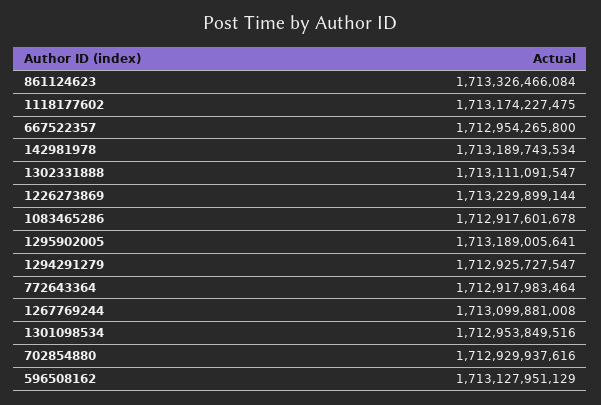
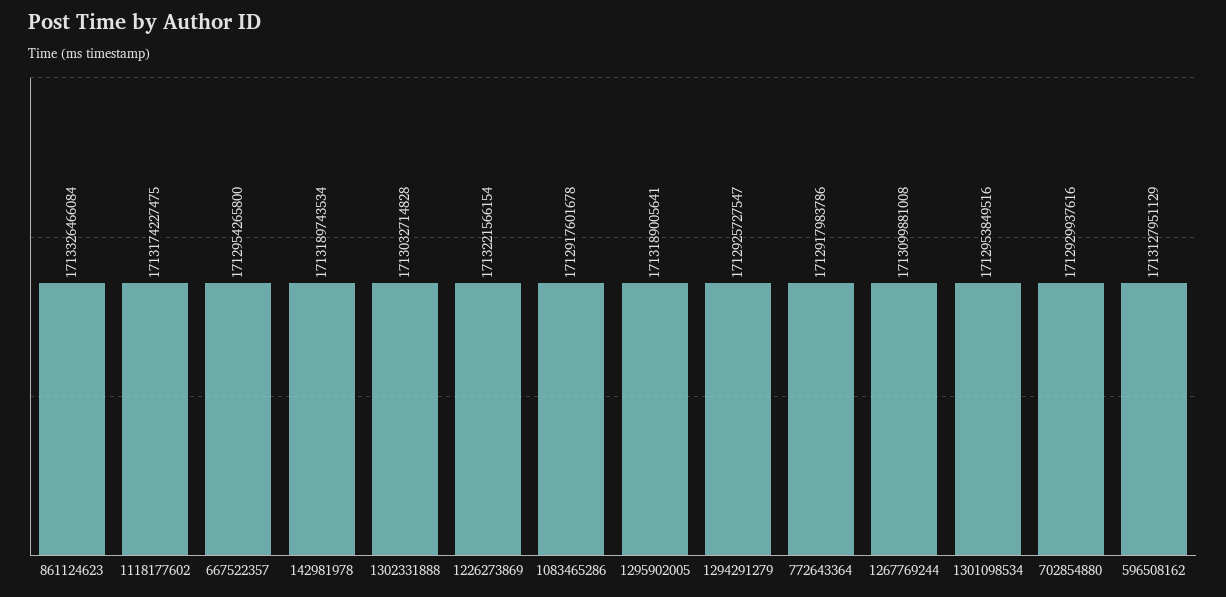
1302331888: 1713111091547 -> 1713032714828
1226273869: 1713229899144 -> 1713221566154
772643364: 1712917983464 -> 1712917983786

